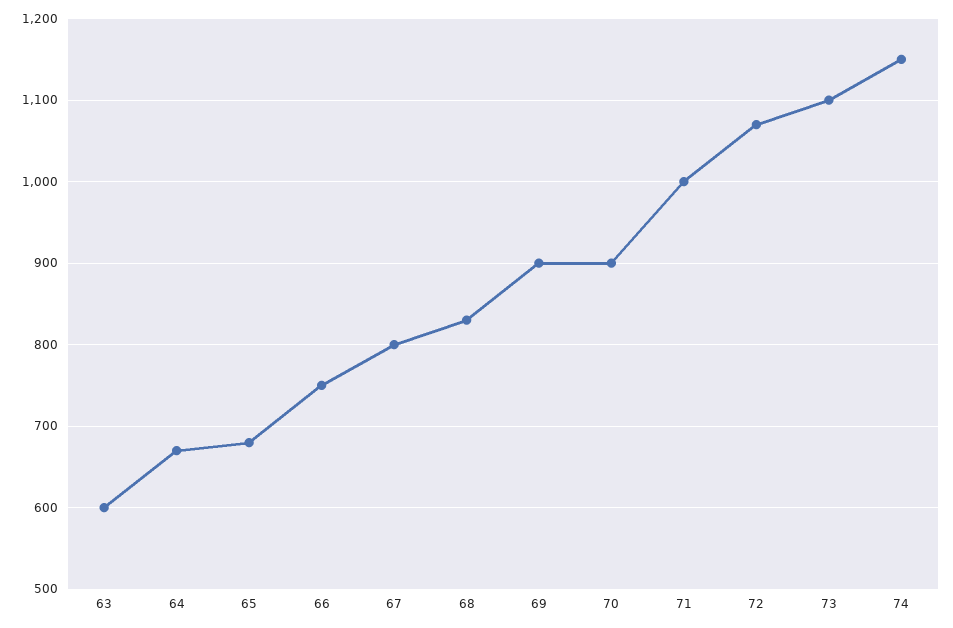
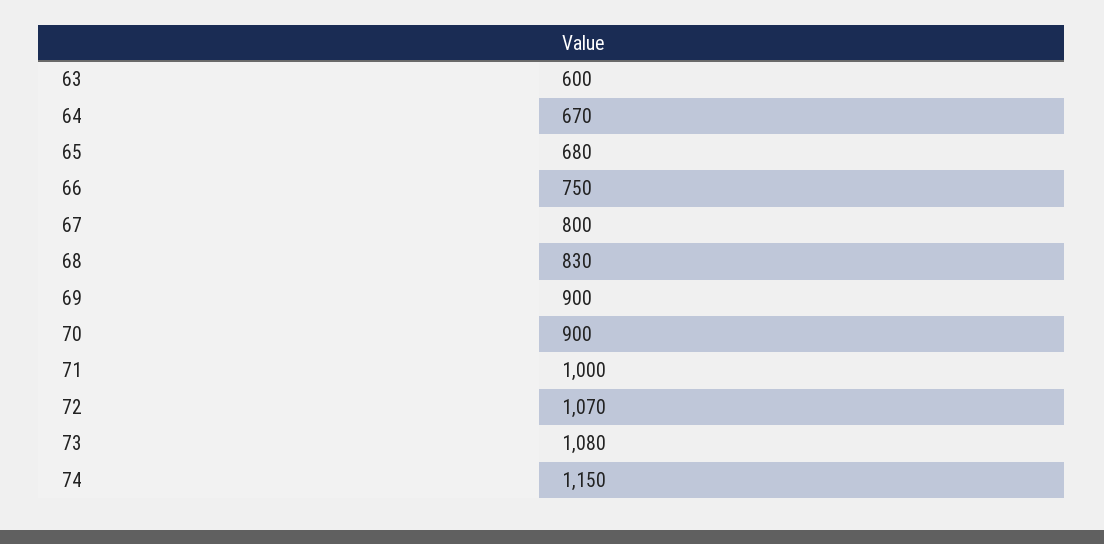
73: 1100 -> 1080

